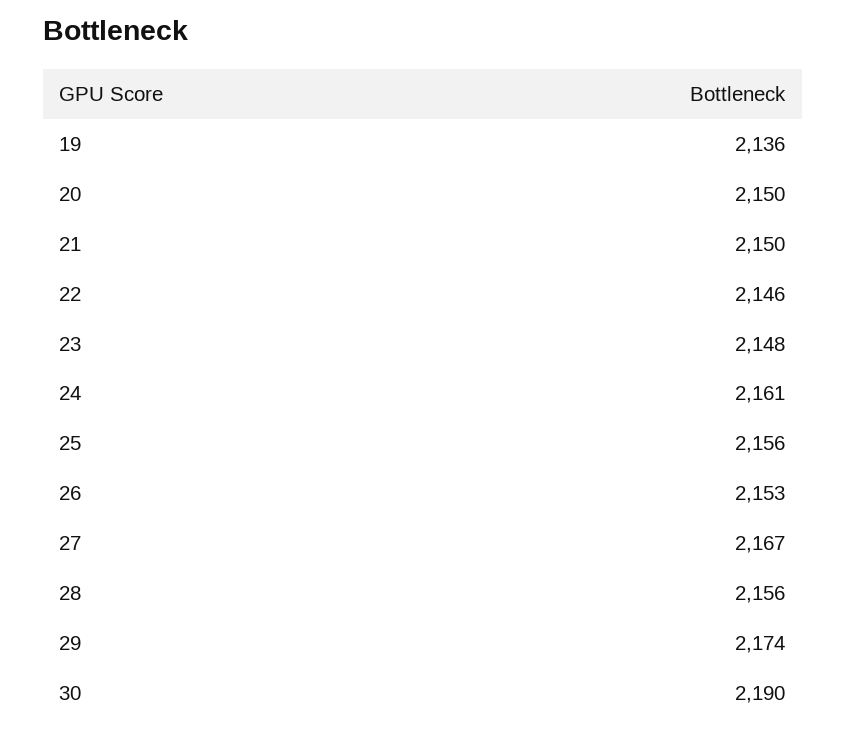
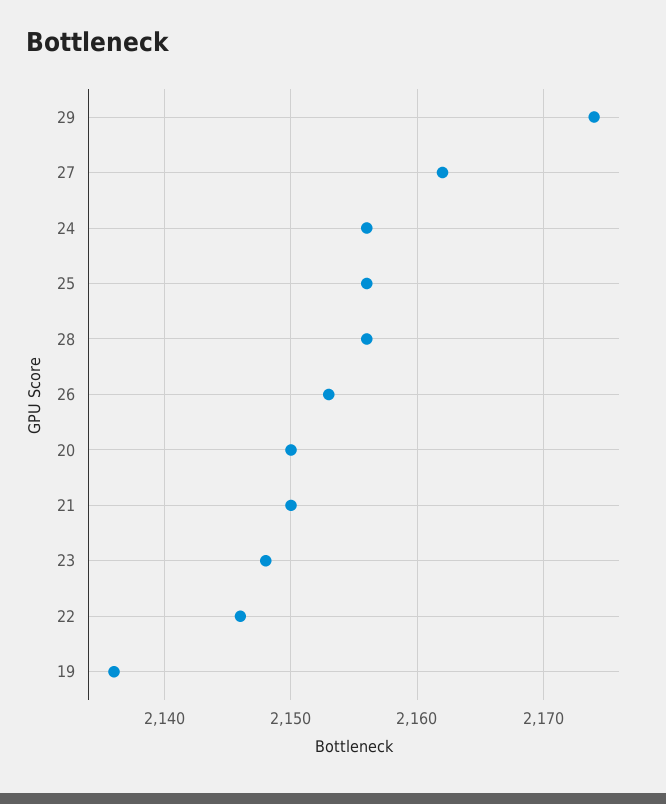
24: 2161 -> 2156
27: 2167 -> 2162
30: 2190 -> none

